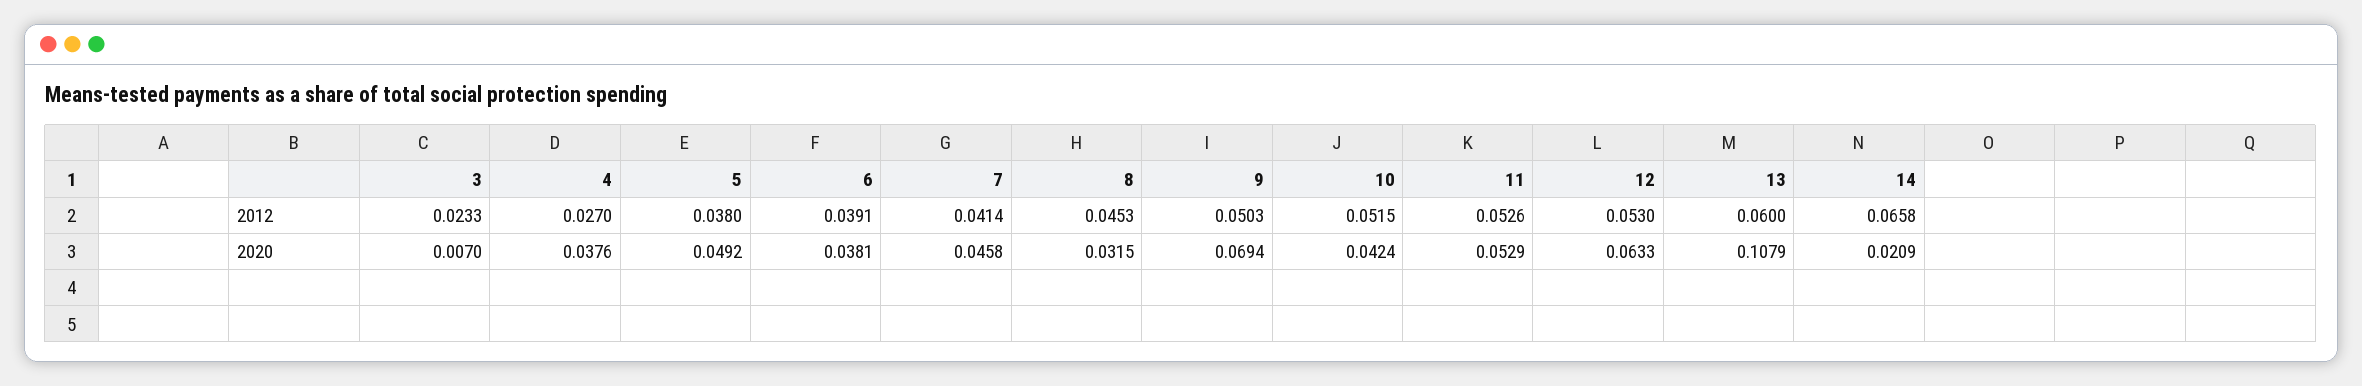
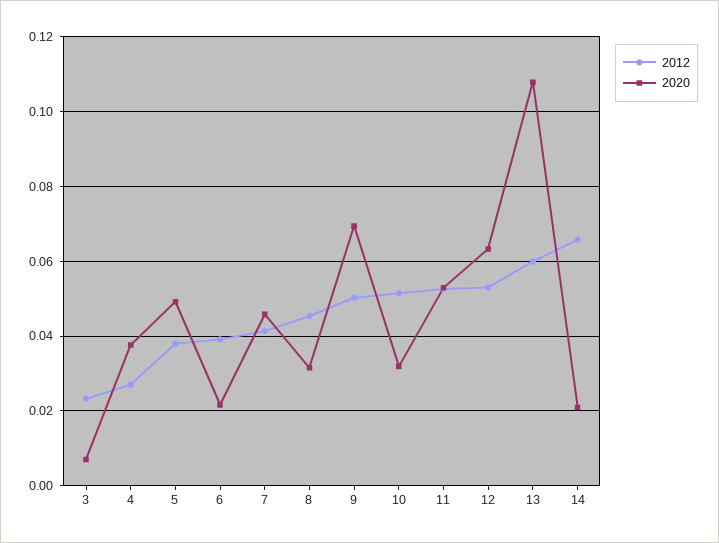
2020, 6: 0.0381 -> 0.022
2020, 10: 0.0424 -> 0.032

